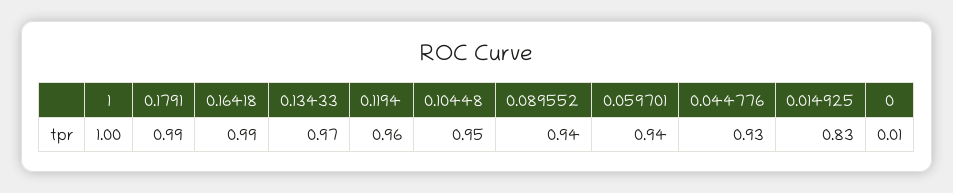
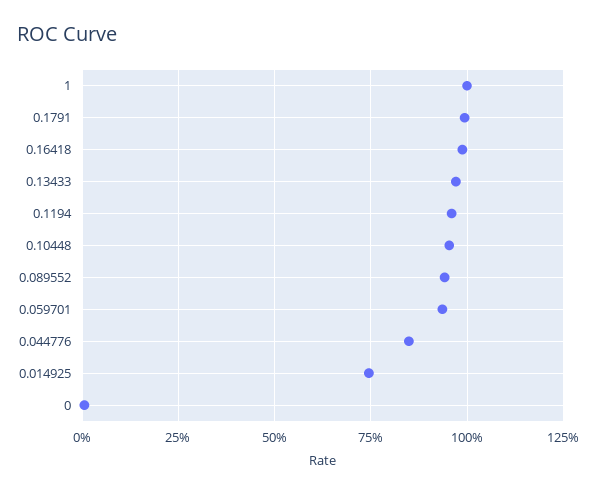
0.044776: 0.93 -> 0.85
0.014925: 0.83 -> 0.75

